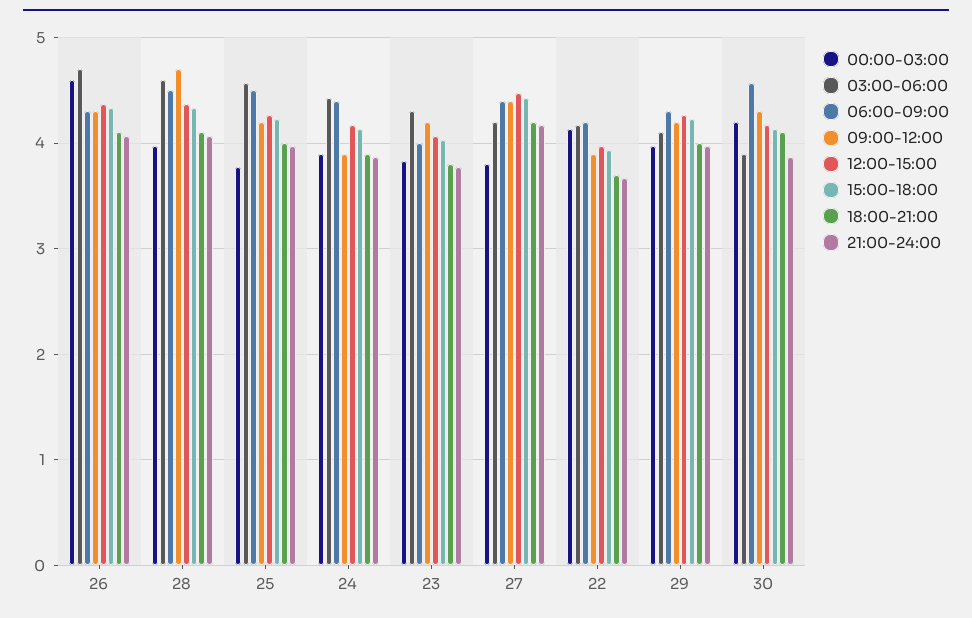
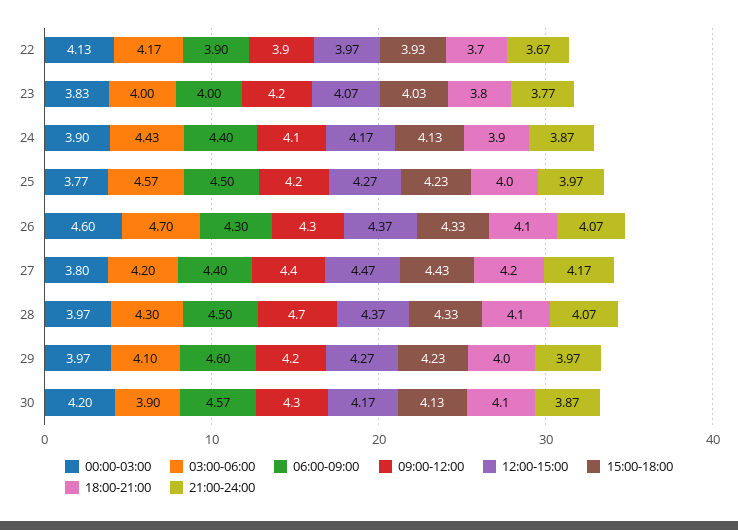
03:00-06:00, 28: 4.6 -> 4.3
09:00-12:00, 24: 3.9 -> 4.1
03:00-06:00, 23: 4.3 -> 4
06:00-09:00, 22: 4.2 -> 3.9
06:00-09:00, 29: 4.3 -> 4.6

